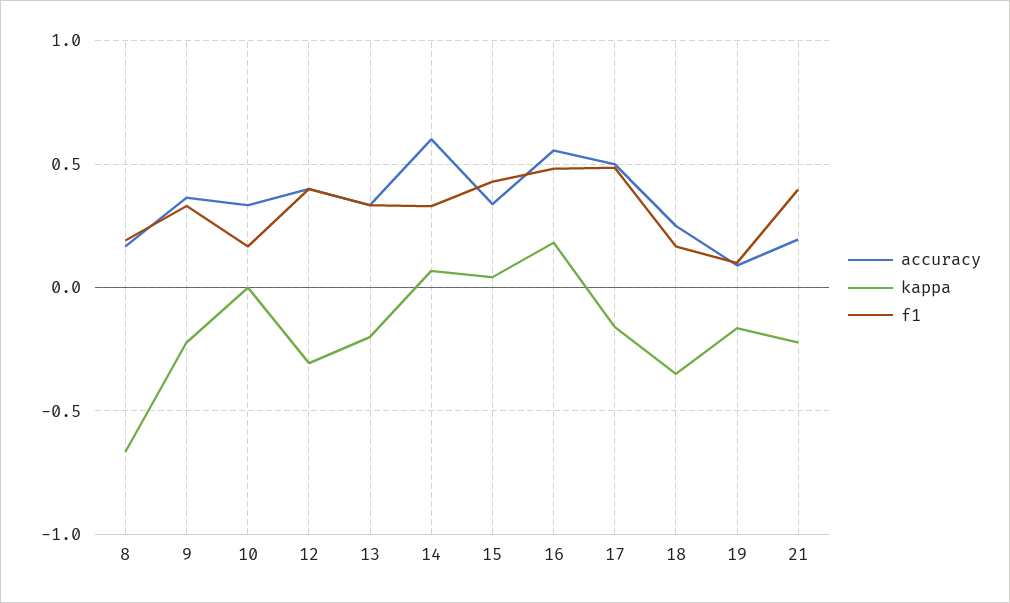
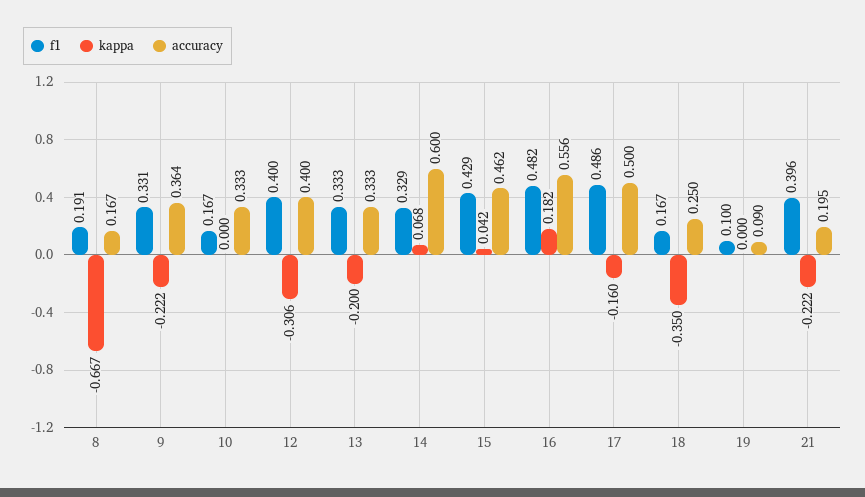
accuracy, 15: 0.35 -> 0.462
kappa, 19: -0.15 -> 0

